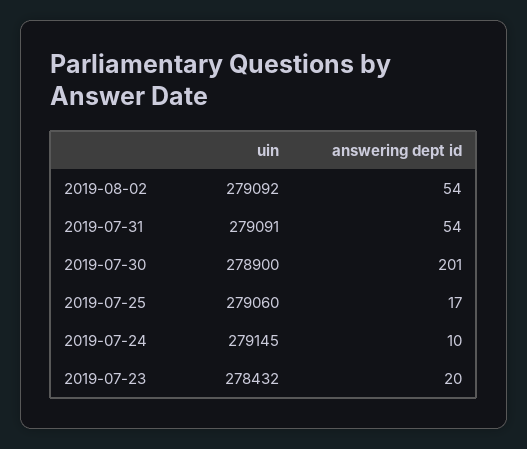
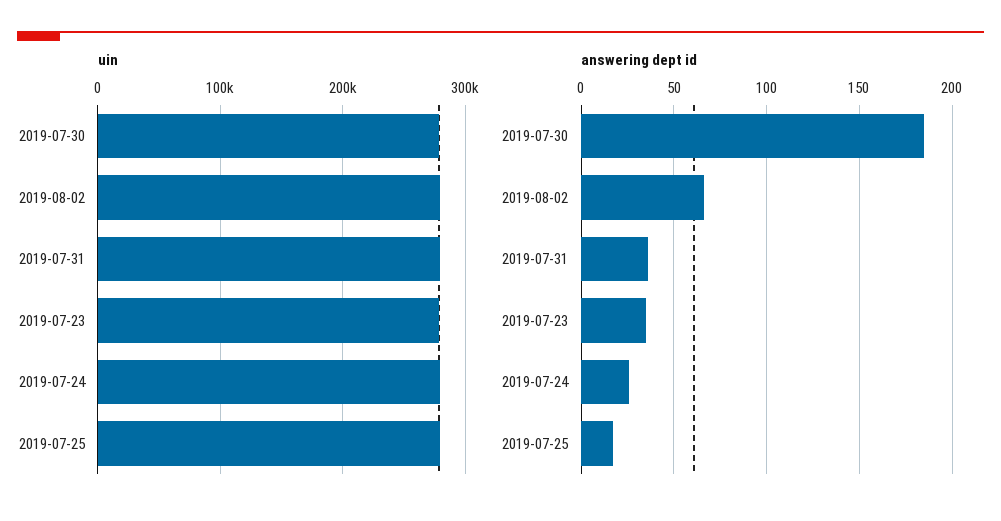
answering dept id, 2019-08-02: 54 -> 65
answering dept id, 2019-07-31: 54 -> 35
answering dept id, 2019-07-30: 201 -> 185
answering dept id, 2019-07-24: 10 -> 25
answering dept id, 2019-07-23: 20 -> 35

